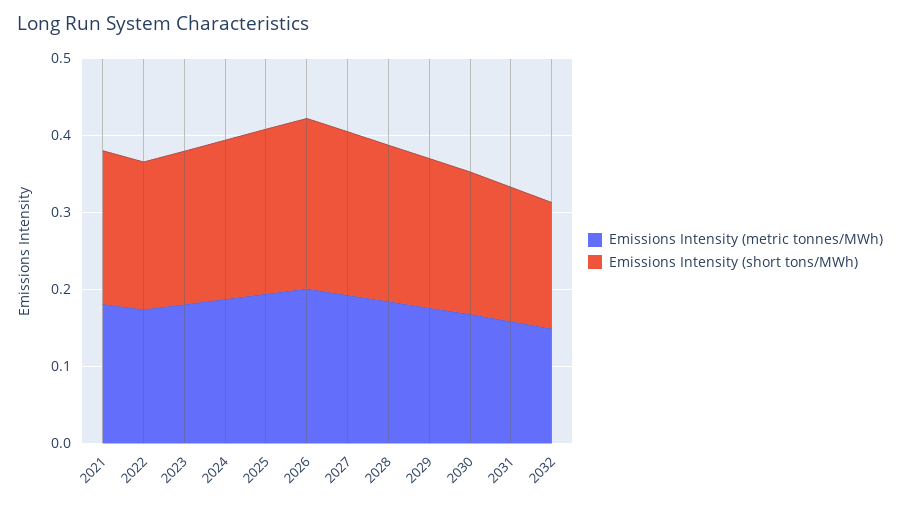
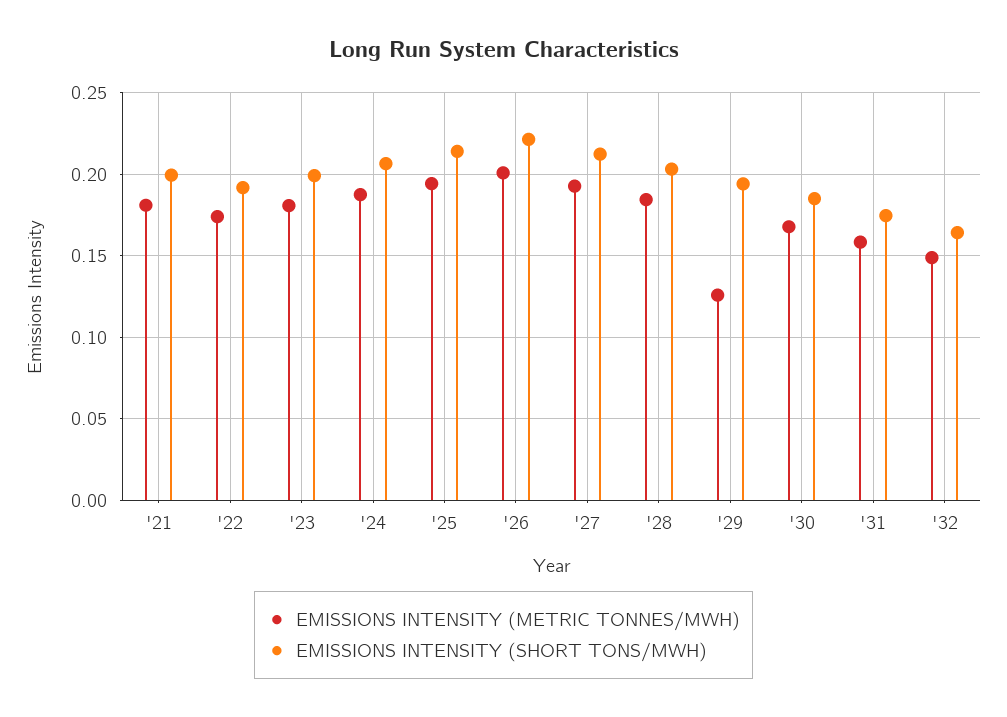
Emissions Intensity (metric tonnes/MWh), 2029: 0.18 -> 0.125

